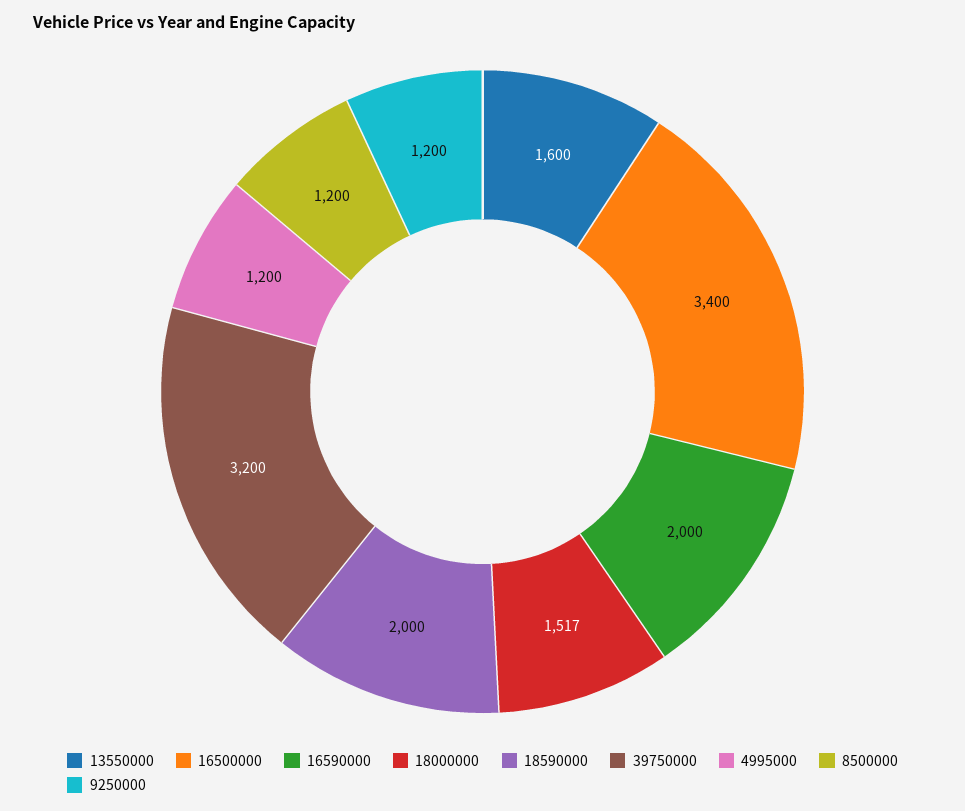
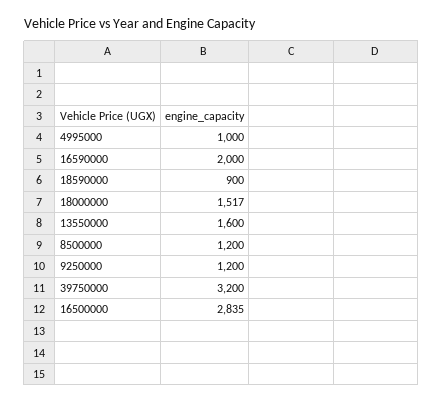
16500000: 3400 -> 2835
18590000: 2000 -> 900
4995000: 1200 -> 1000

